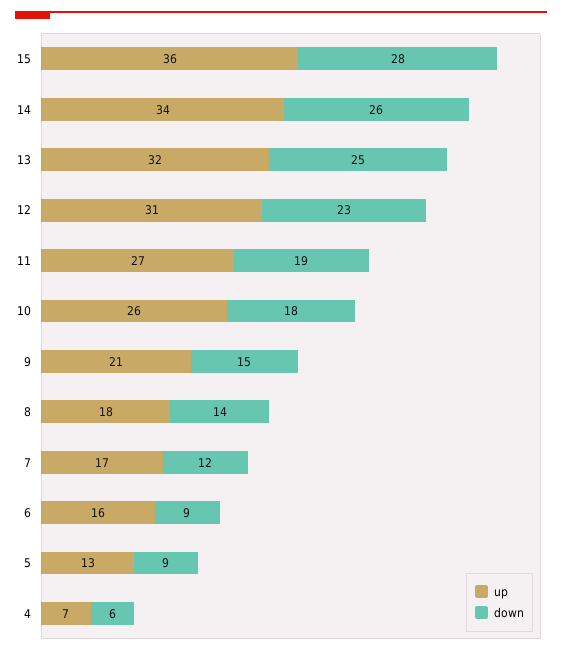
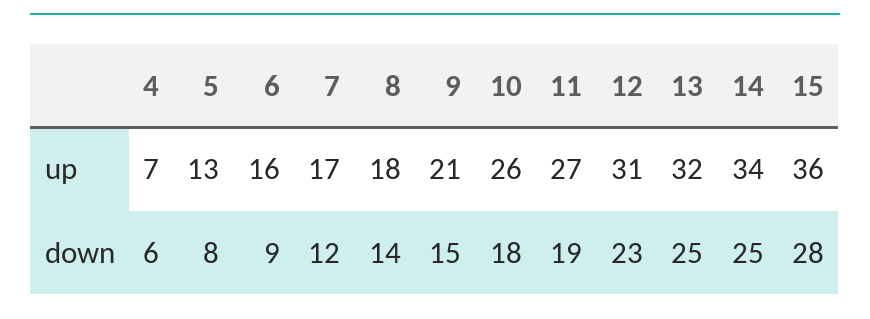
down, 14: 26 -> 25
down, 5: 9 -> 8

